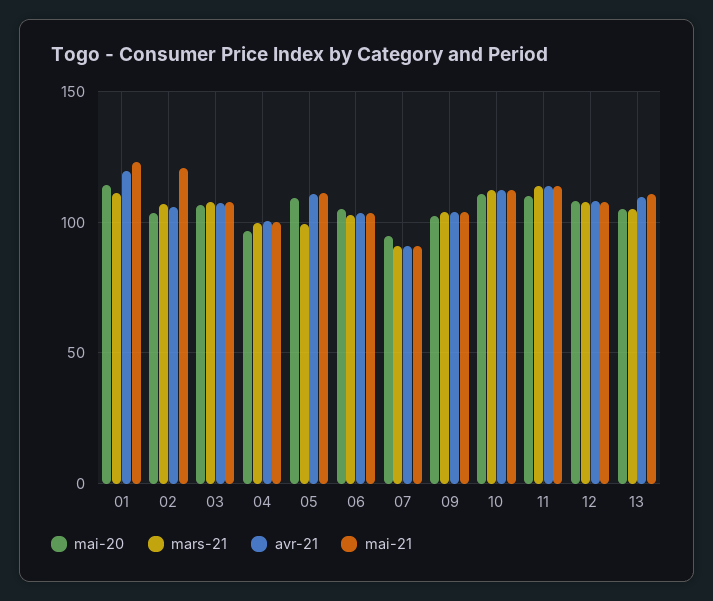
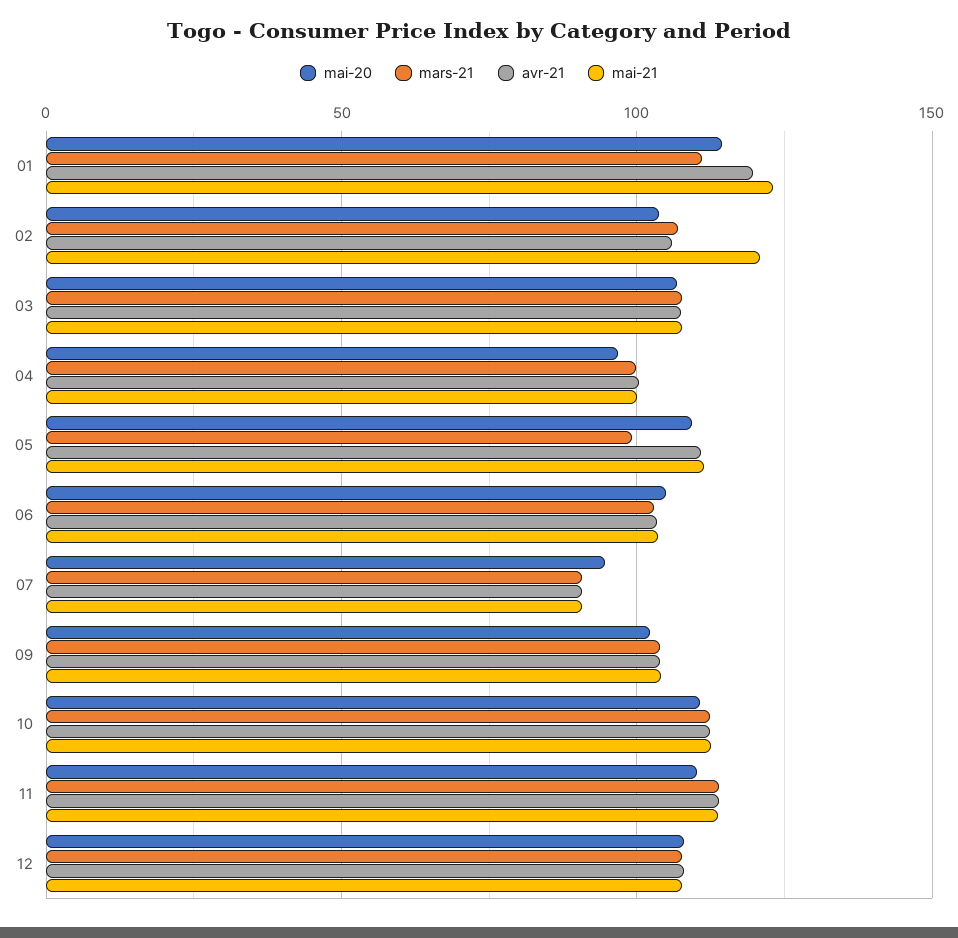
mai-20, 13: 105 -> none
mars-21, 13: 105 -> none
avr-21, 13: 110 -> none
mai-21, 13: 110 -> none

